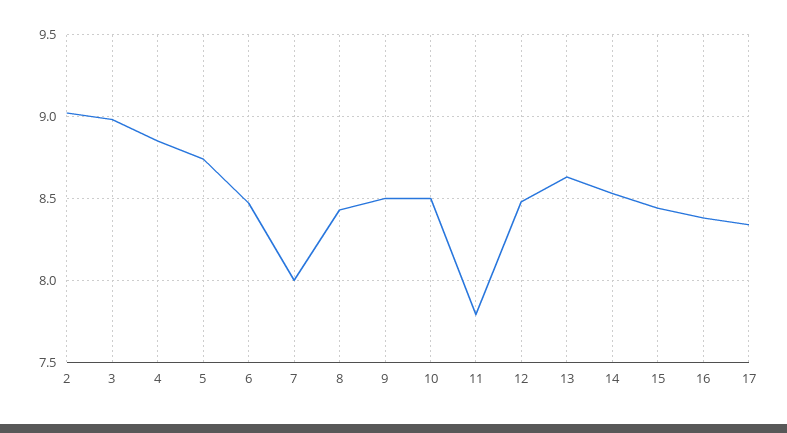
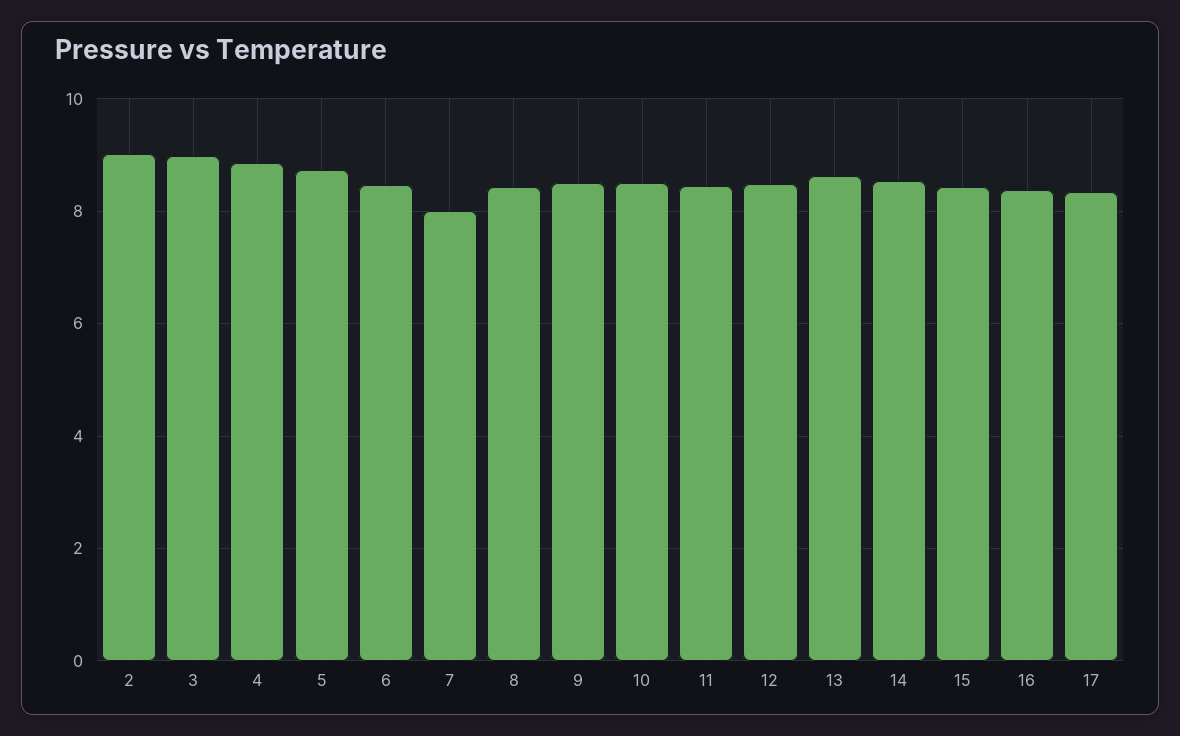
11: 7.8 -> 8.4

